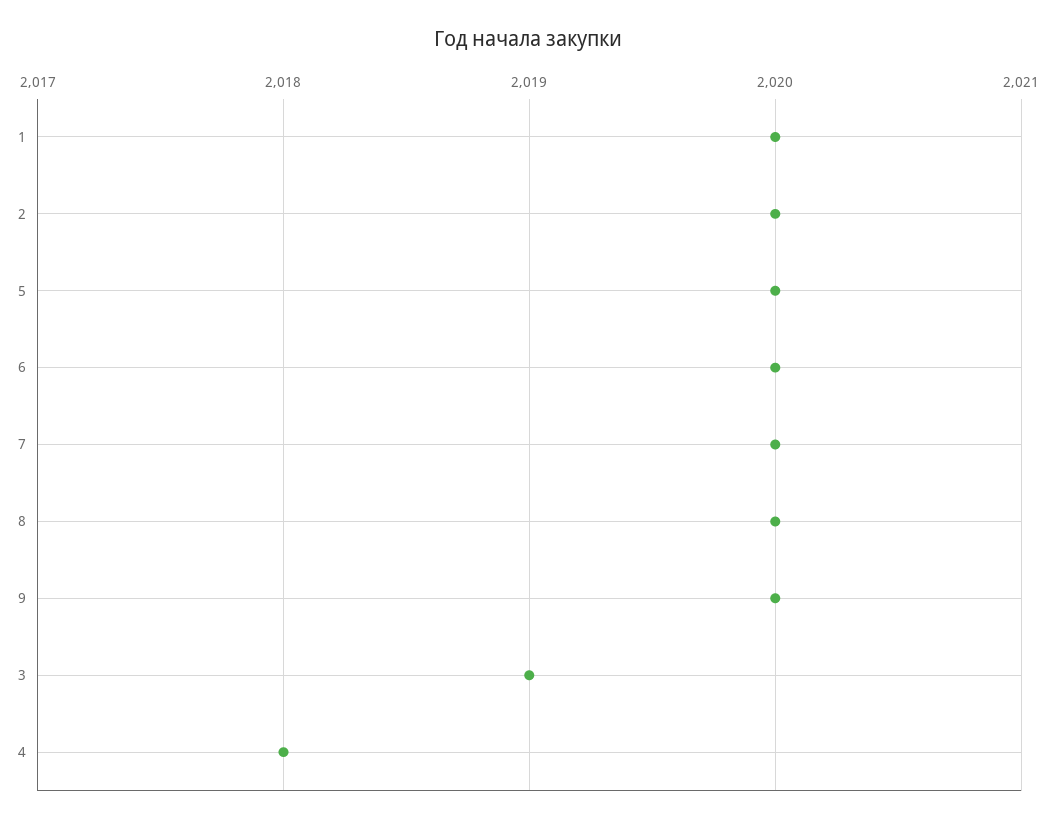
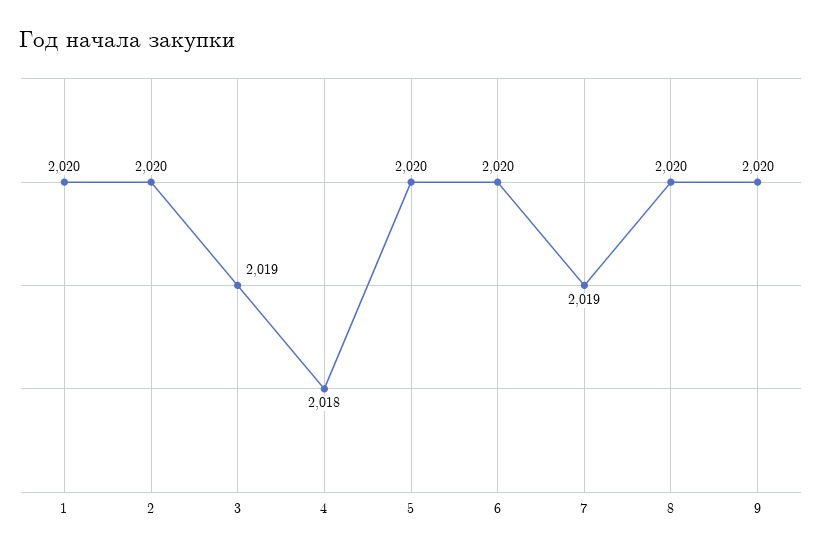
7: 2020 -> 2019

